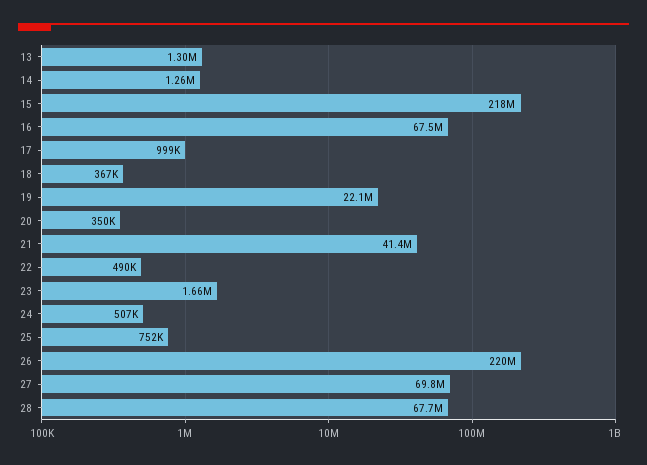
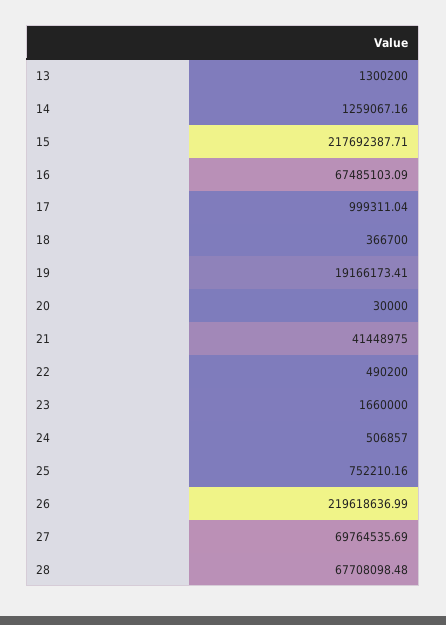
19: 22100000 -> 19166173.41
20: 350000 -> 30000

